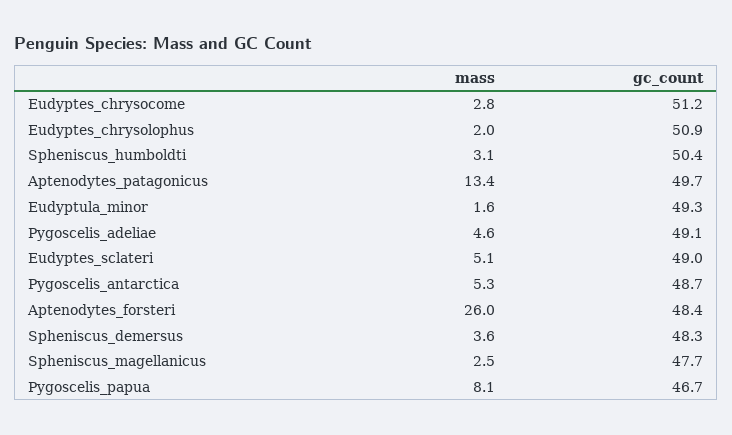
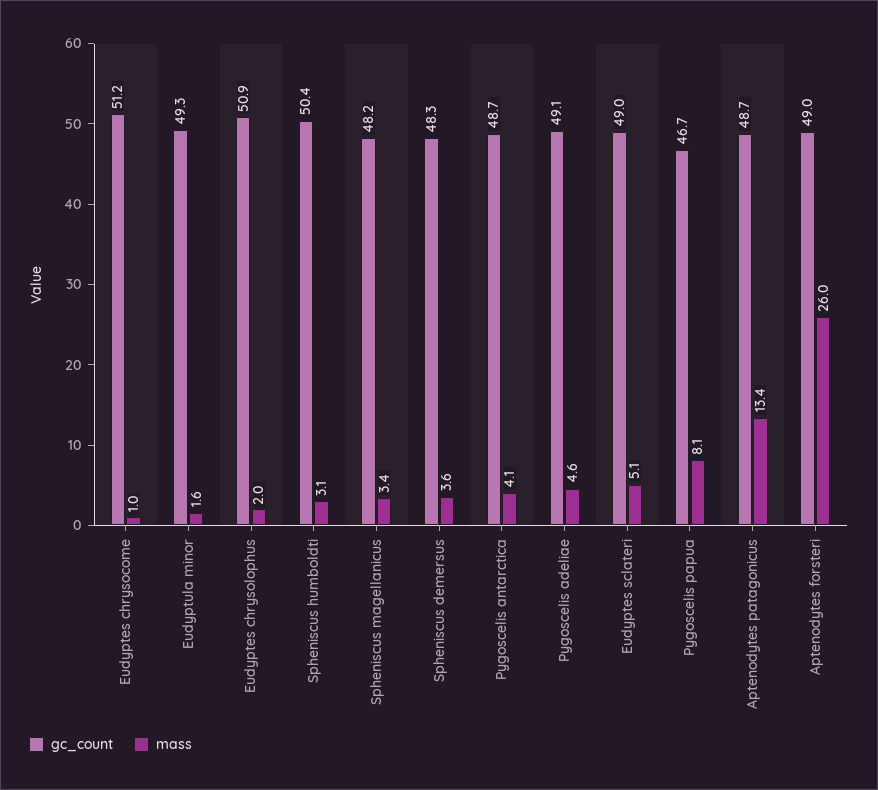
mass, Eudyptes_chrysocome: 2.8 -> 1
gc_count, Aptenodytes_patagonicus: 49.7 -> 48.7
mass, Pygoscelis_antarctica: 5.3 -> 4.1
gc_count, Aptenodytes_forsteri: 48.4 -> 49
mass, Spheniscus_magellanicus: 2.5 -> 3.4
gc_count, Spheniscus_magellanicus: 47.7 -> 48.2

